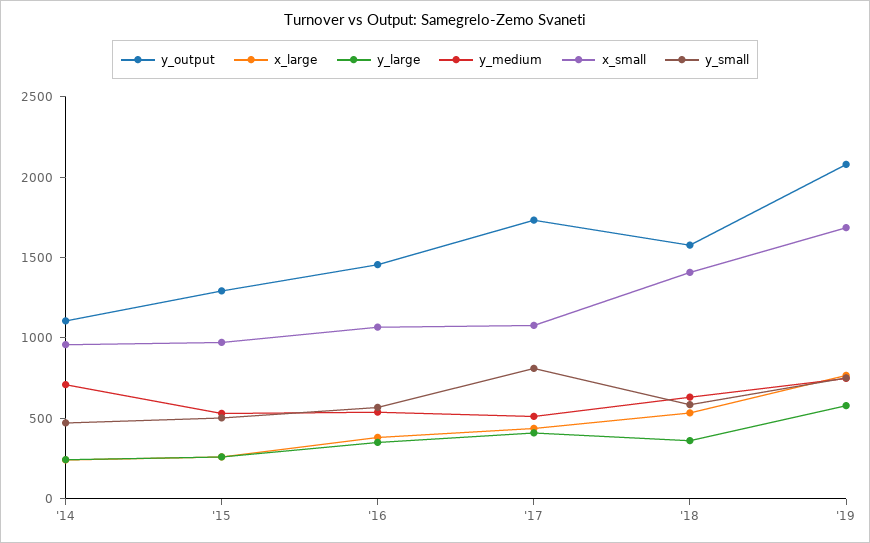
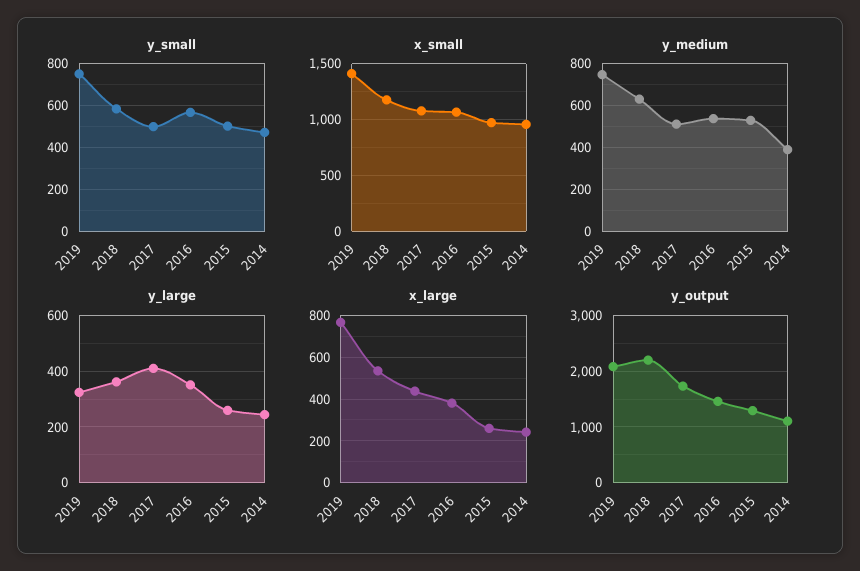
y_medium, '14: 700 -> 400
y_small, '17: 800 -> 500
y_output, '18: 1600 -> 2200
x_small, '18: 1400 -> 1200
y_large, '19: 600 -> 325
x_small, '19: 1700 -> 1400

